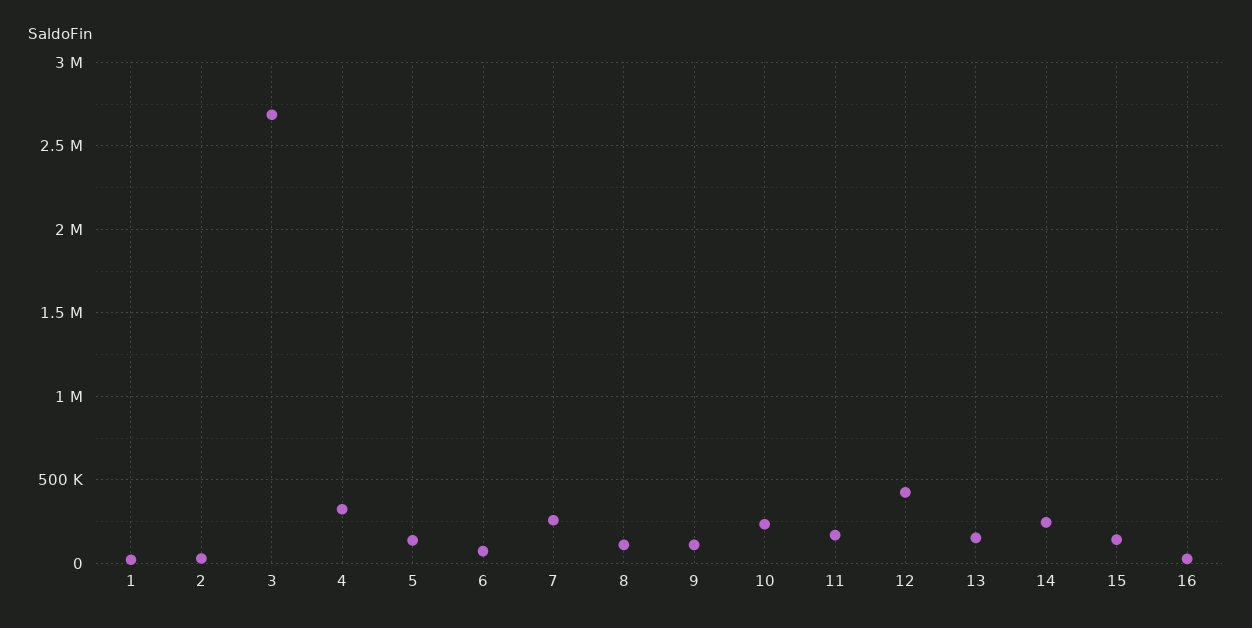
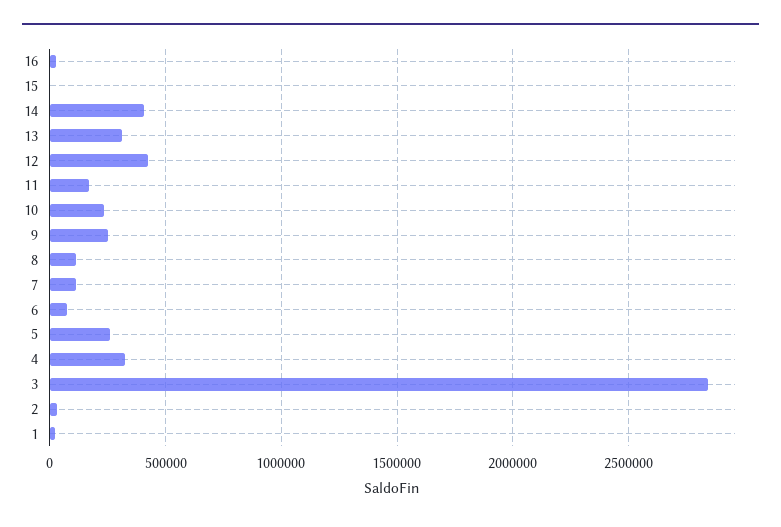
3: 2700000 -> 2850000
5: 150000 -> 250000
7: 250000 -> 100000
9: 100000 -> 250000
13: 150000 -> 300000
14: 250000 -> 400000
15: 150000 -> 0

